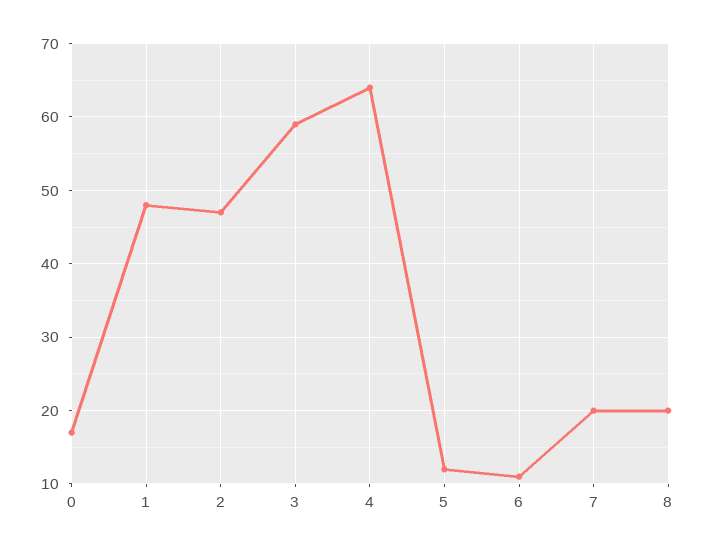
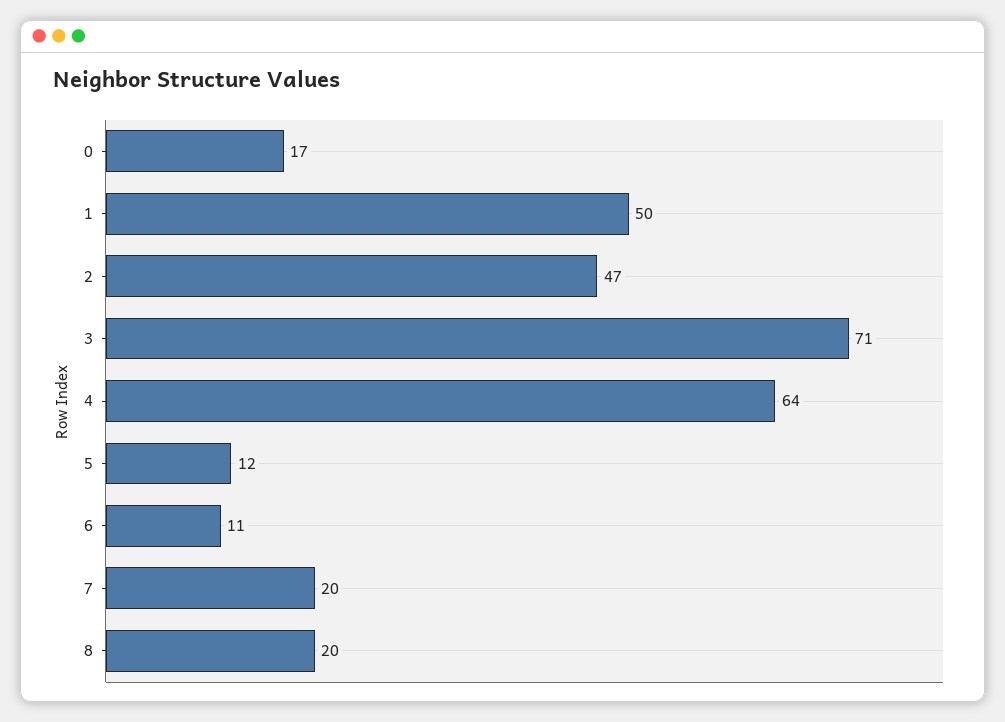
1: 48 -> 50
3: 59 -> 71

